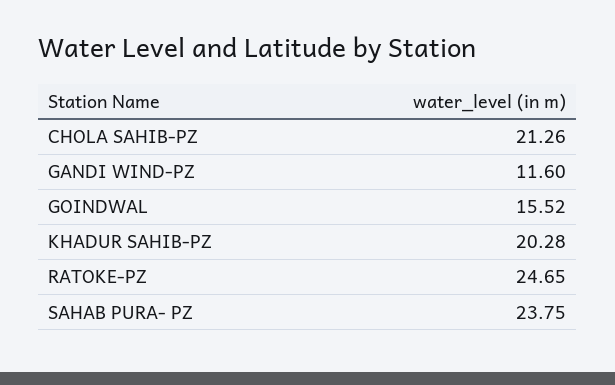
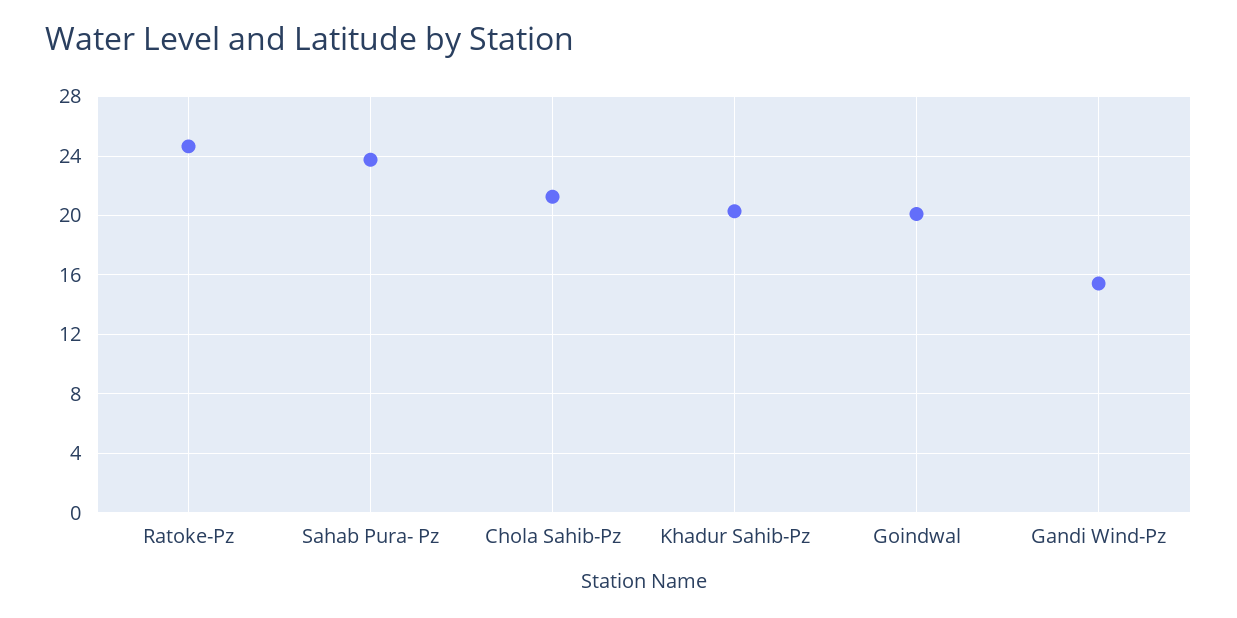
GANDI WIND-PZ: 11.6 -> 15.5
GOINDWAL: 15.52 -> 20

